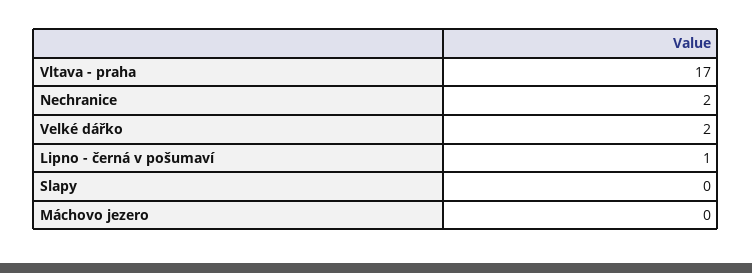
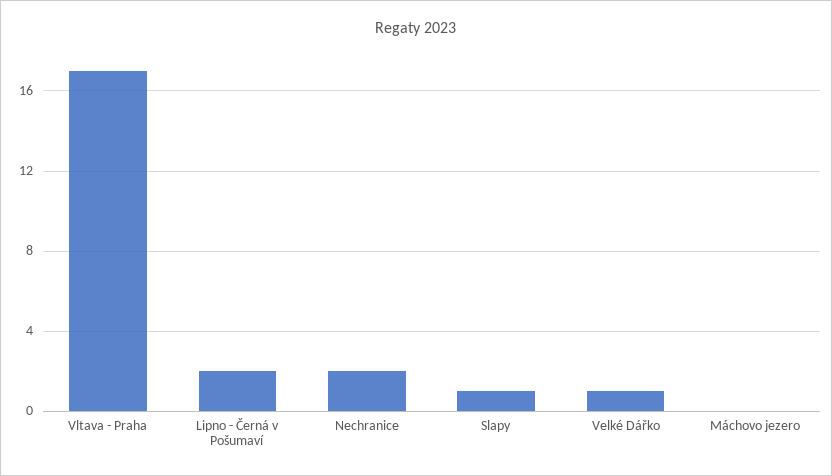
Velké dářko: 2 -> 1
Lipno - černá v pošumaví: 1 -> 2
Slapy: 0 -> 1

